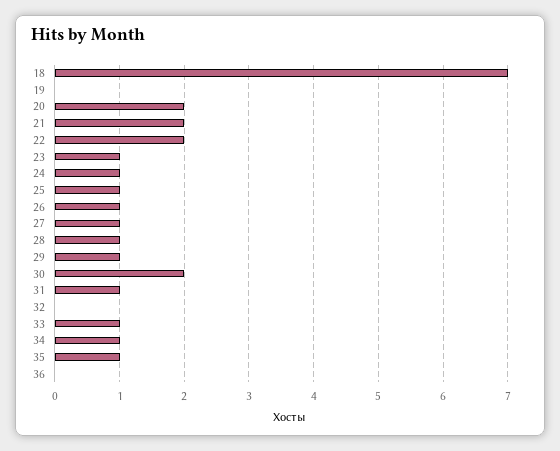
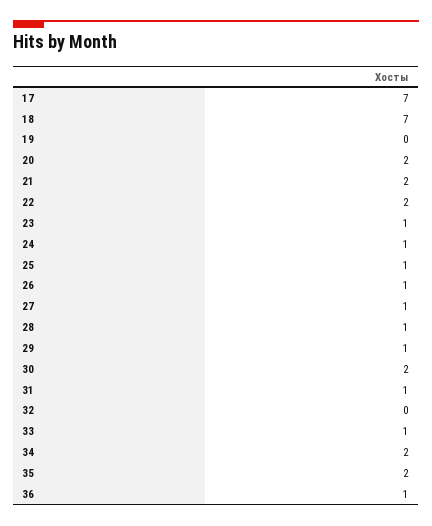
34: 1 -> 2
35: 1 -> 2
36: 0 -> 1
17: none -> 7

